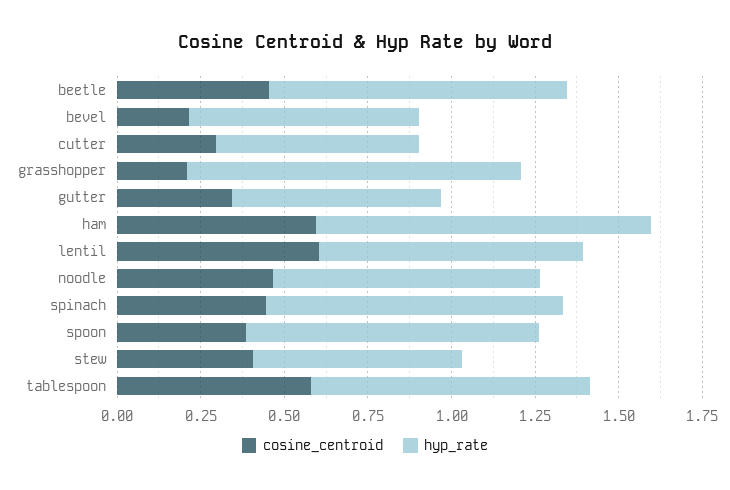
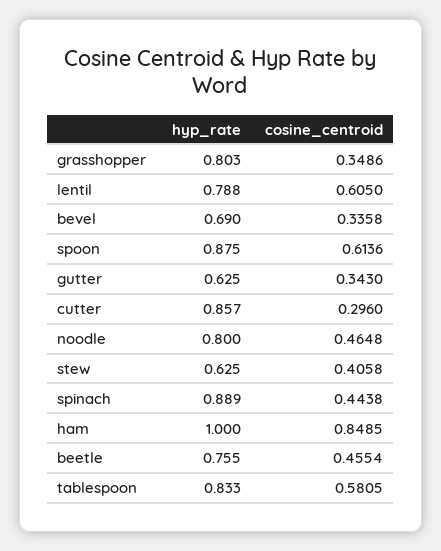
hyp_rate, beetle: 0.9 -> 0.755
cosine_centroid, bevel: 0.2 -> 0.3358
hyp_rate, cutter: 0.6 -> 0.857
cosine_centroid, grasshopper: 0.2 -> 0.3486
hyp_rate, grasshopper: 1 -> 0.803
cosine_centroid, ham: 0.6 -> 0.8485
cosine_centroid, spoon: 0.4 -> 0.6136

